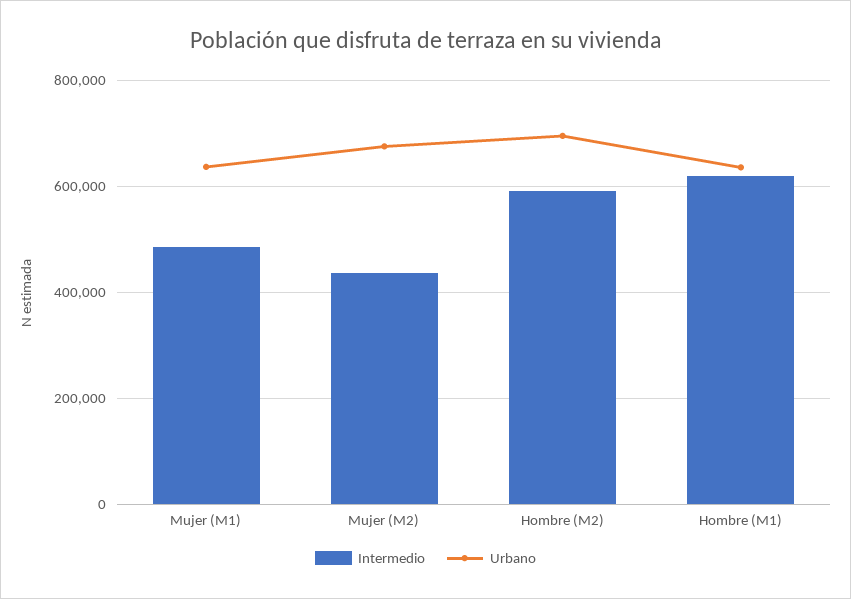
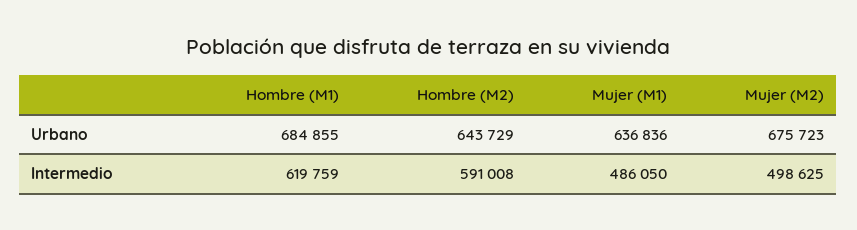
Intermedio, Mujer (M2): 440000 -> 498625
Urbano, Hombre (M2): 700000 -> 643729
Urbano, Hombre (M1): 640000 -> 684855

